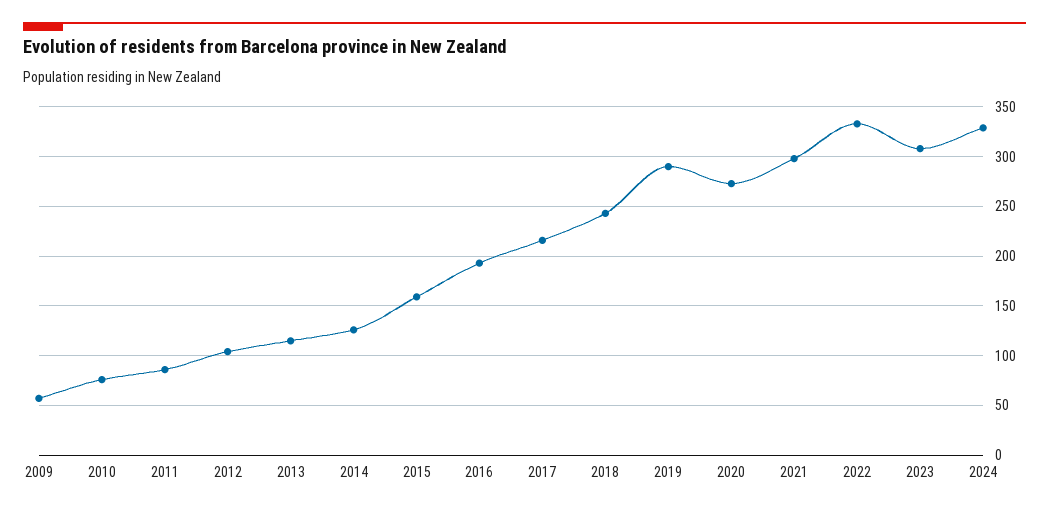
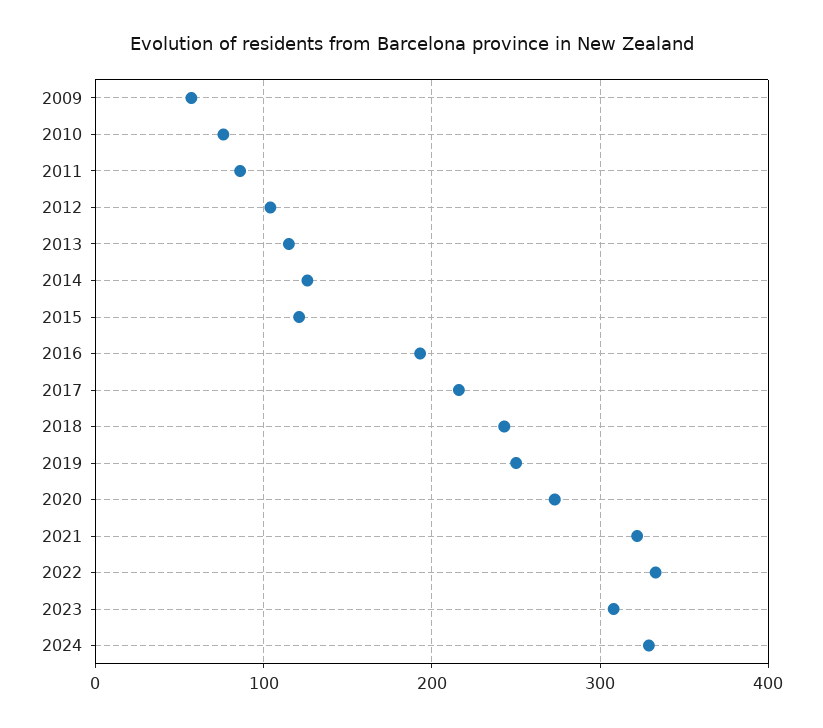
2015: 160 -> 120
2019: 290 -> 250
2021: 300 -> 320

